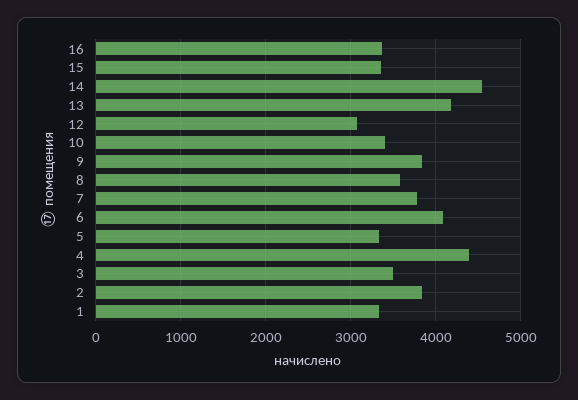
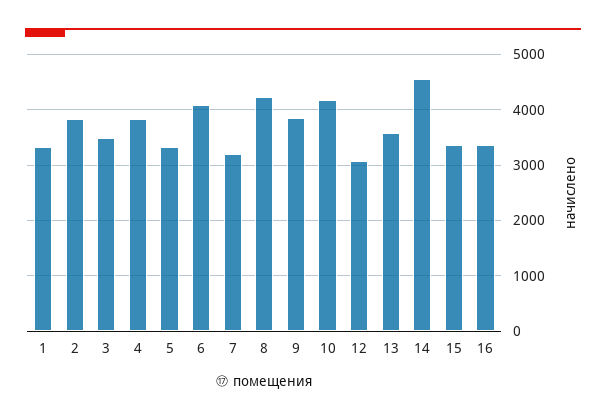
13: 4200 -> 3600
10: 3400 -> 4200
8: 3600 -> 4200
7: 3800 -> 3200
4: 4400 -> 3800

